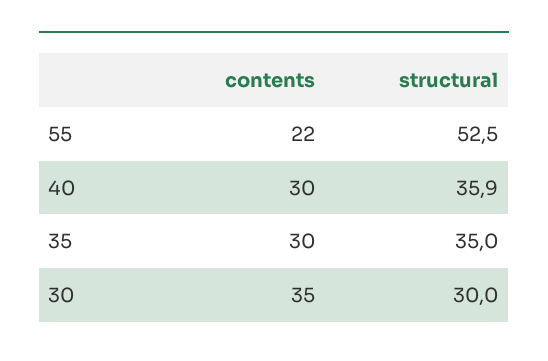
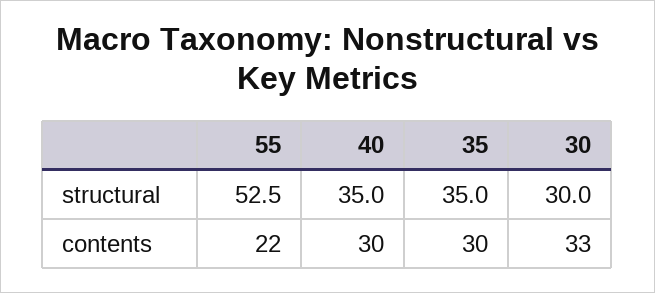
structural, 40: 35.9 -> 35
contents, 30: 35 -> 33

